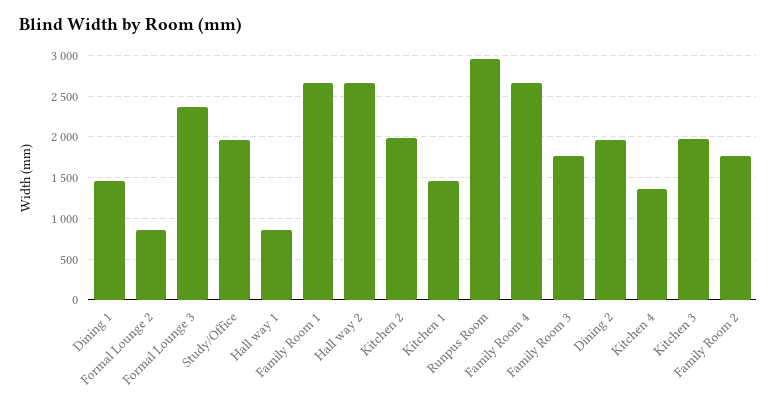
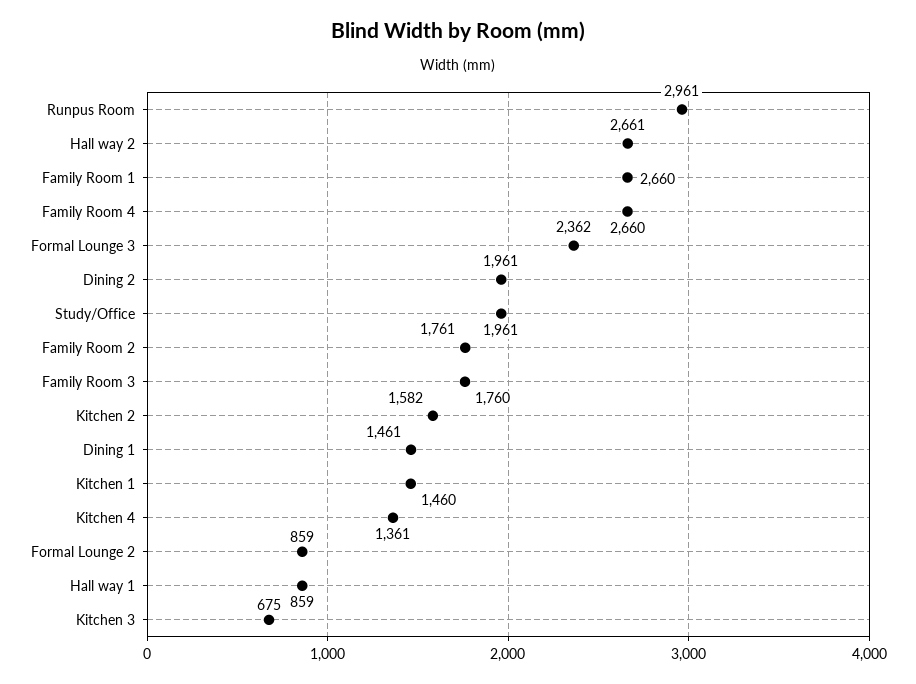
Kitchen 2: 2000 -> 1582
Kitchen 3: 2000 -> 675

